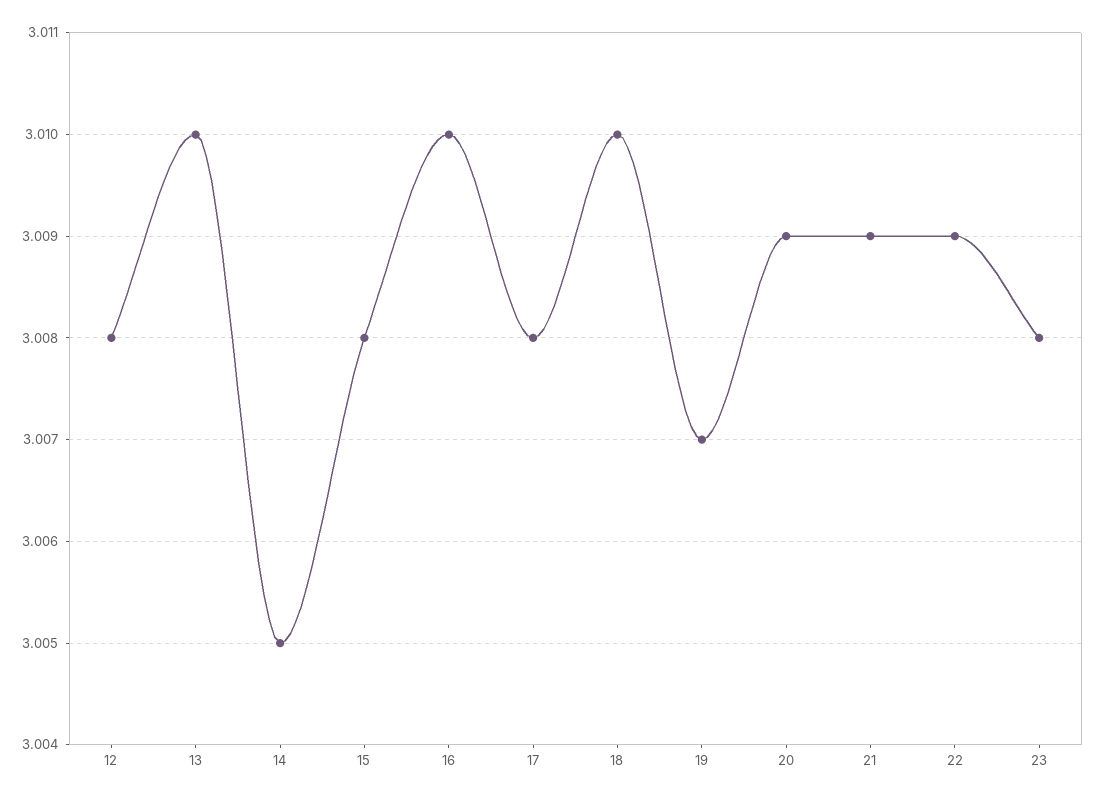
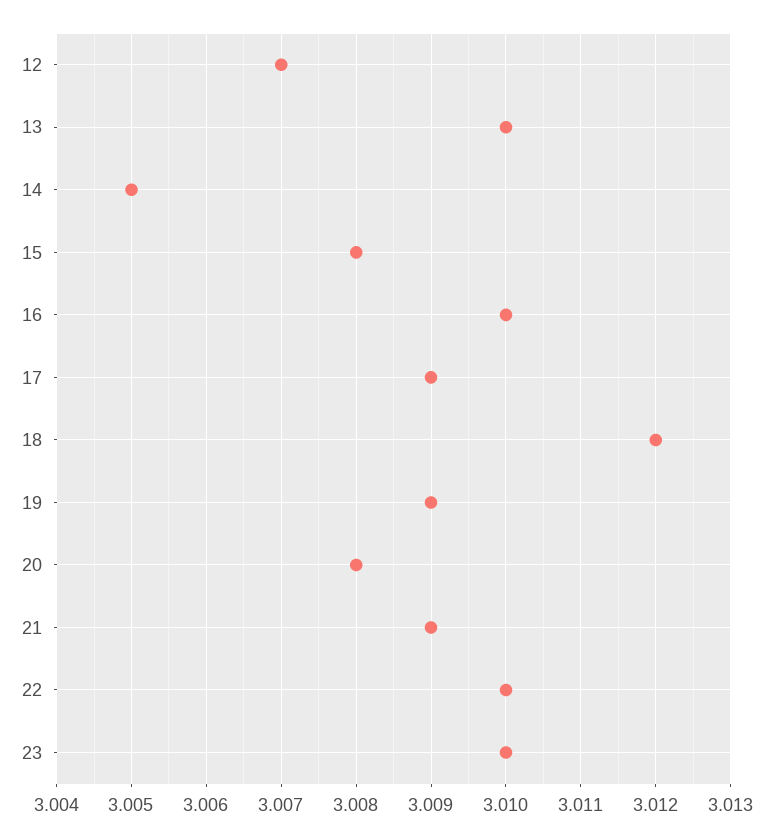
12: 3.008 -> 3.007
17: 3.008 -> 3.009
18: 3.01 -> 3.012
19: 3.007 -> 3.009
20: 3.009 -> 3.008
22: 3.009 -> 3.01
23: 3.008 -> 3.01

